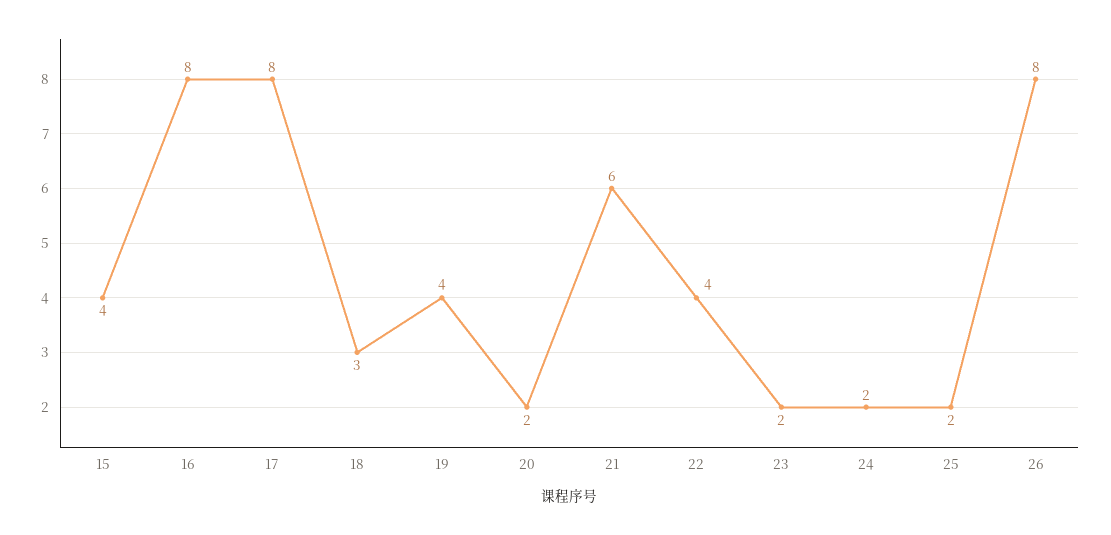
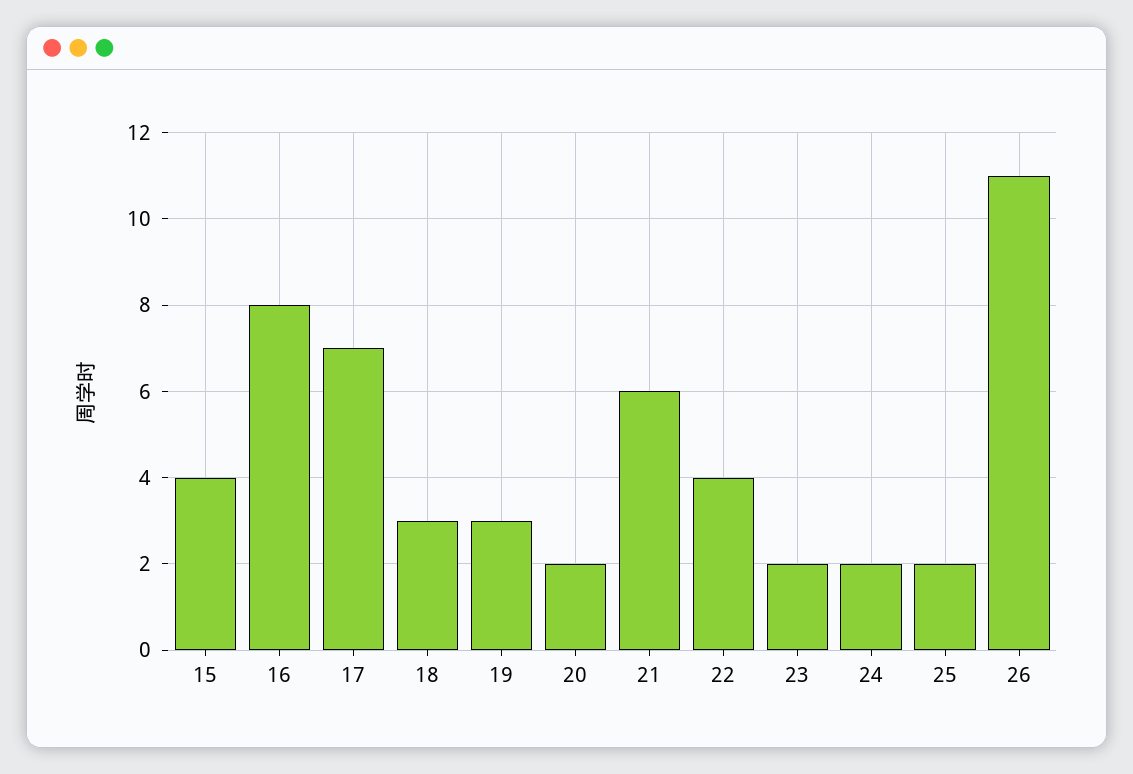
17: 8 -> 7
19: 4 -> 3
26: 8 -> 11

